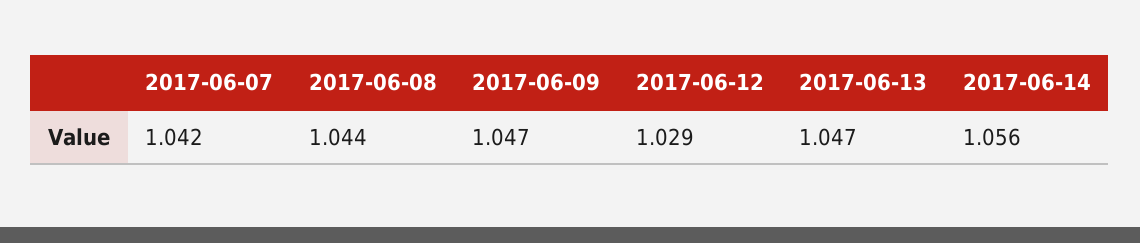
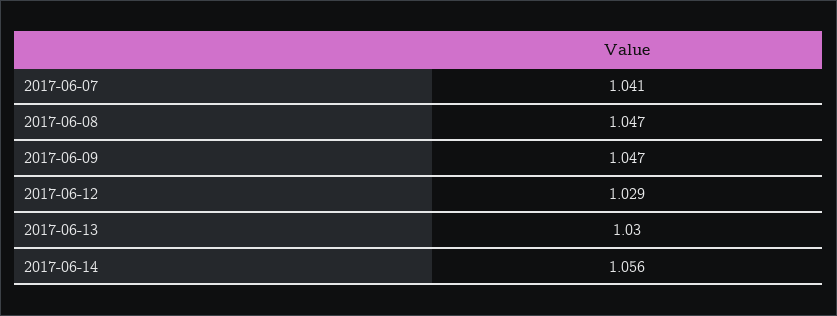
2017-06-07: 1.042 -> 1.041
2017-06-08: 1.044 -> 1.047
2017-06-13: 1.047 -> 1.03

